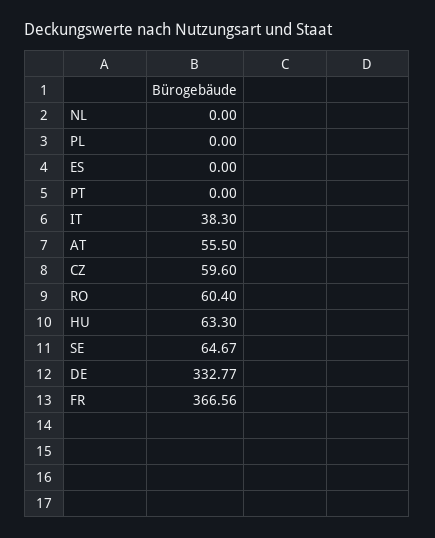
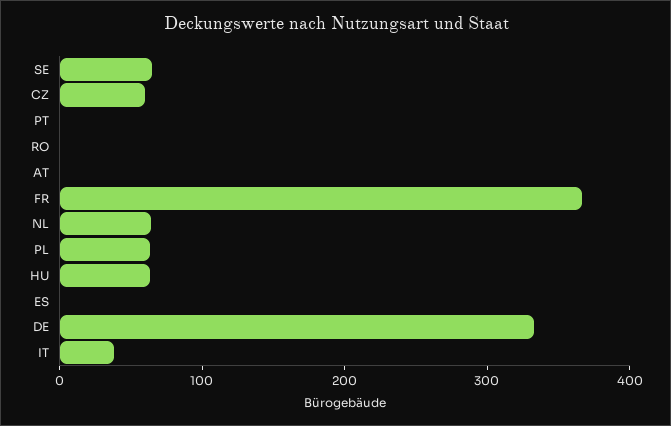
NL: 0 -> 60
PL: 0 -> 60
AT: 55.5 -> 0
RO: 60.4 -> 0

